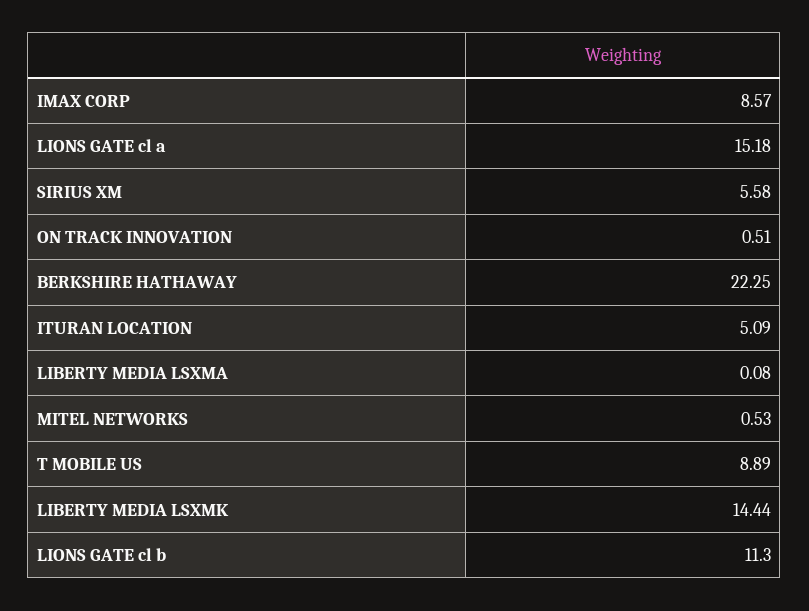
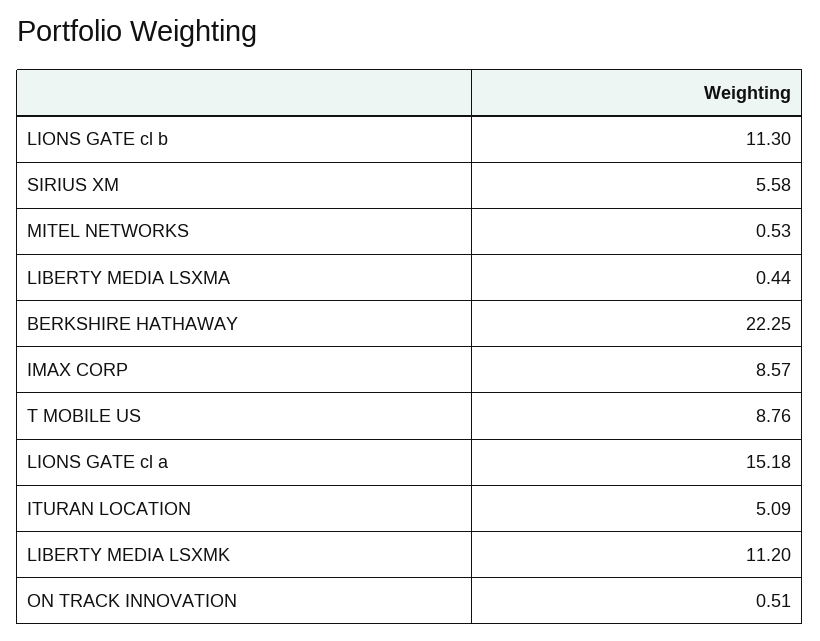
LIBERTY MEDIA LSXMA: 0.08 -> 0.44
T MOBILE US: 8.89 -> 8.76
LIBERTY MEDIA LSXMK: 14.44 -> 11.2

